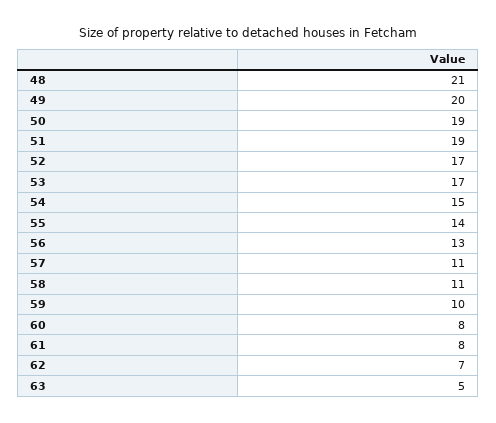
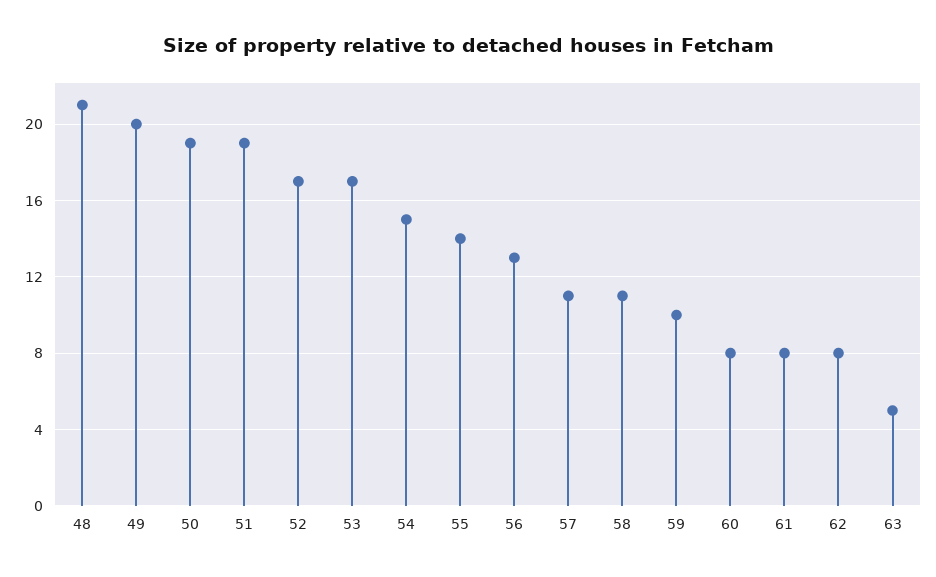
62: 7 -> 8

